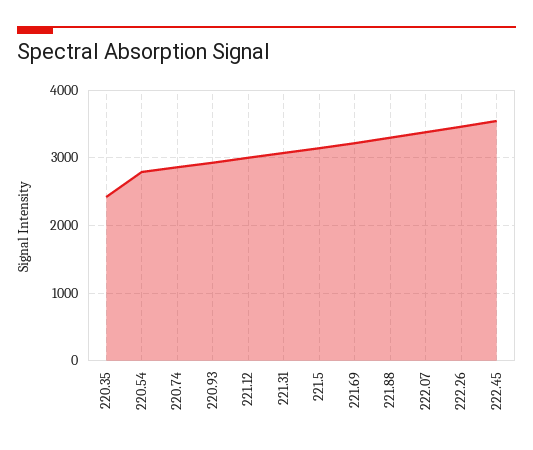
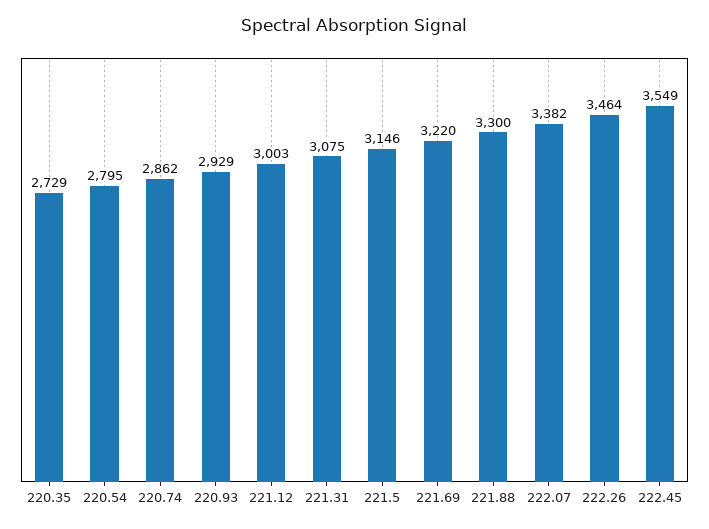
220.35: 2400 -> 2729

